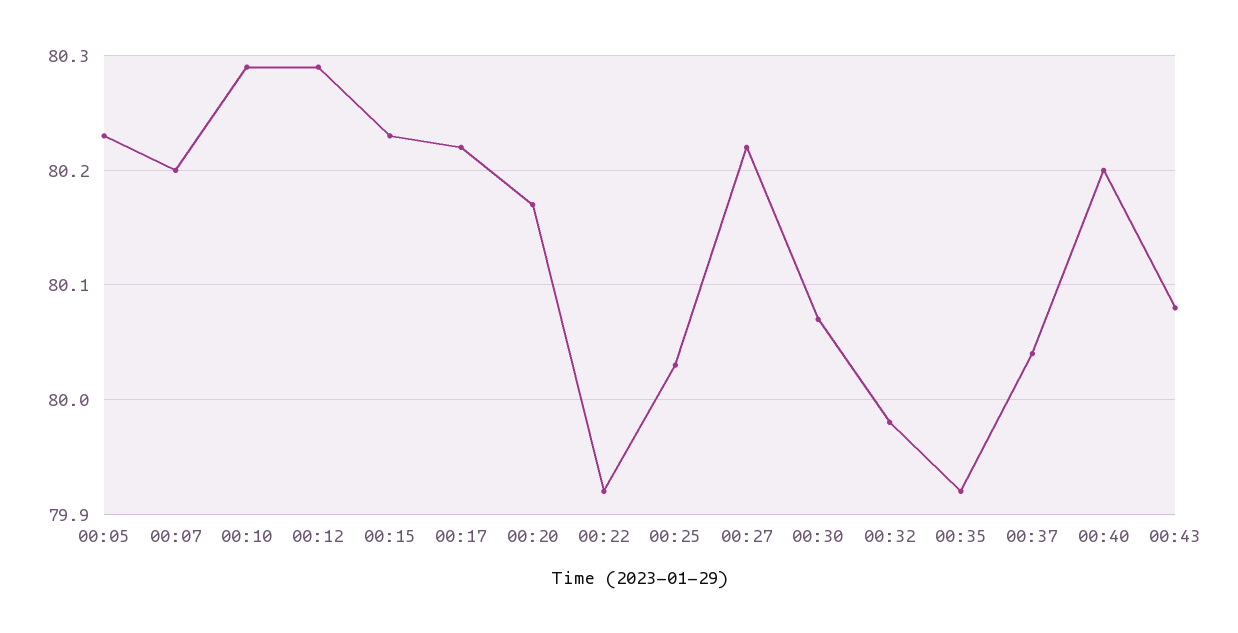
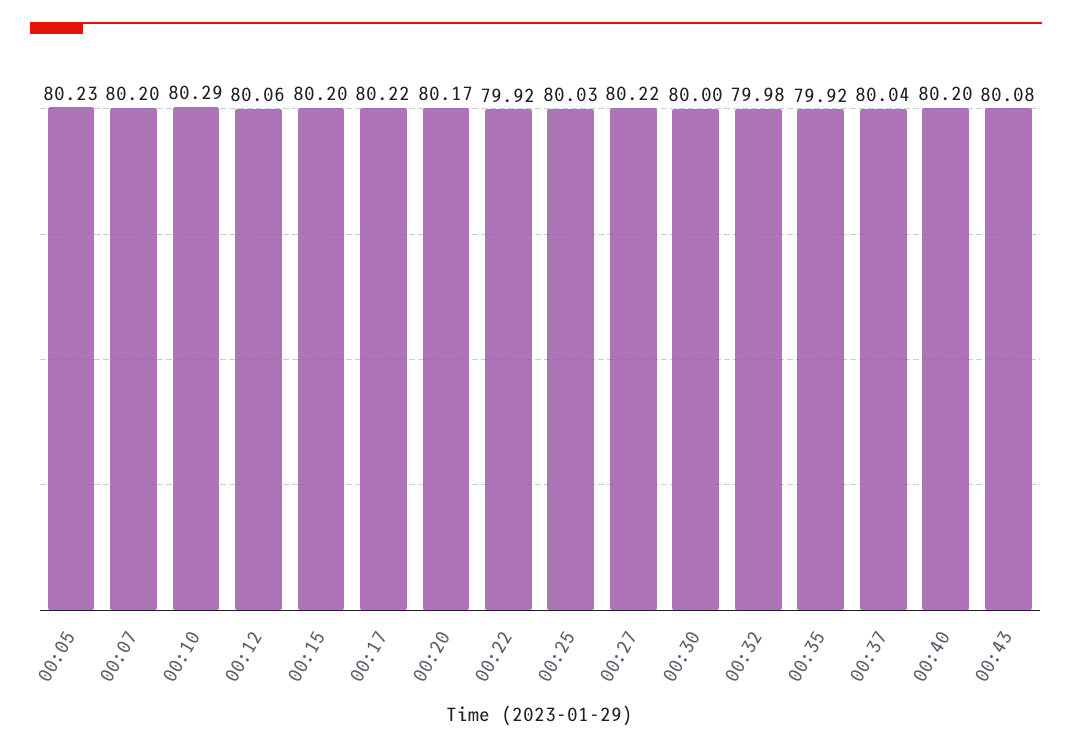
00:12: 80.29 -> 80.06
00:15: 80.23 -> 80.2
00:30: 80.07 -> 80

